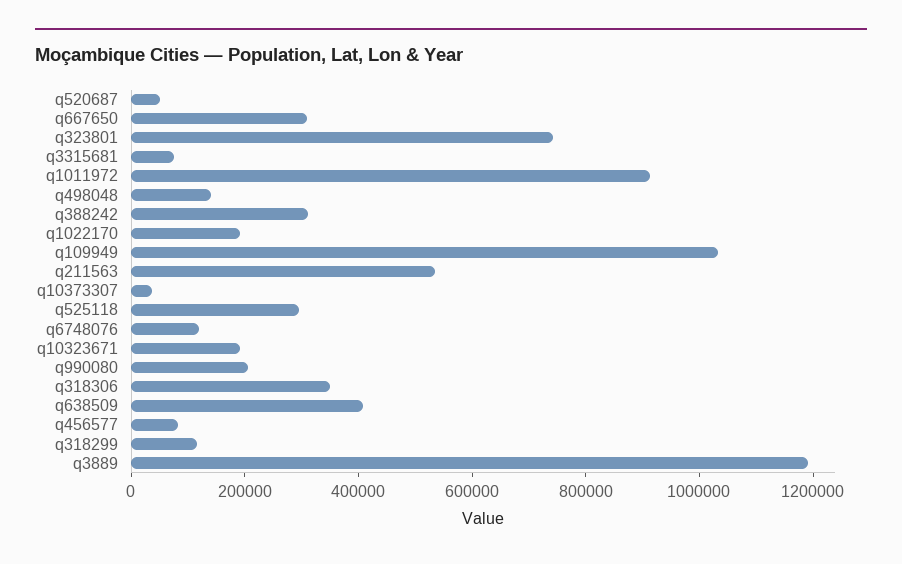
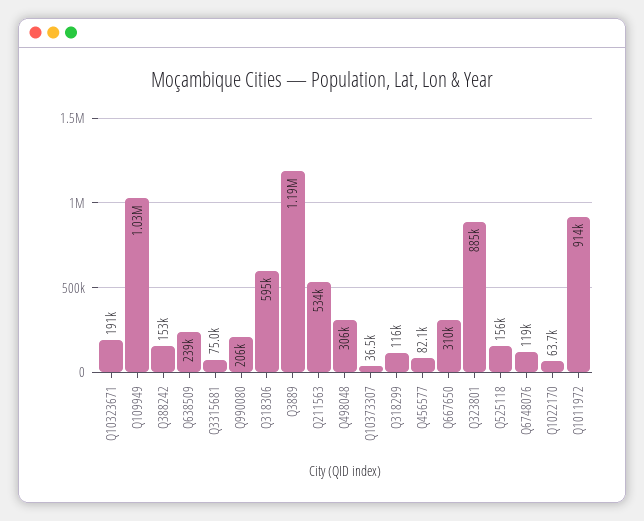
q520687: 50000 -> none
q323801: 750000 -> 885000
q498048: 150000 -> 306000
q388242: 300000 -> 153000
q1022170: 200000 -> 63700
q525118: 300000 -> 156000
q318306: 350000 -> 595000
q638509: 400000 -> 239000

